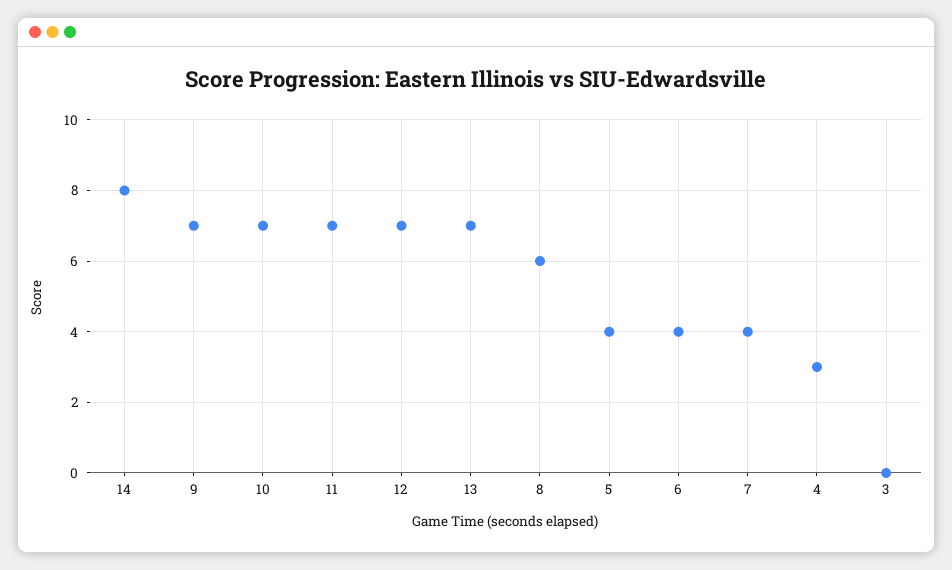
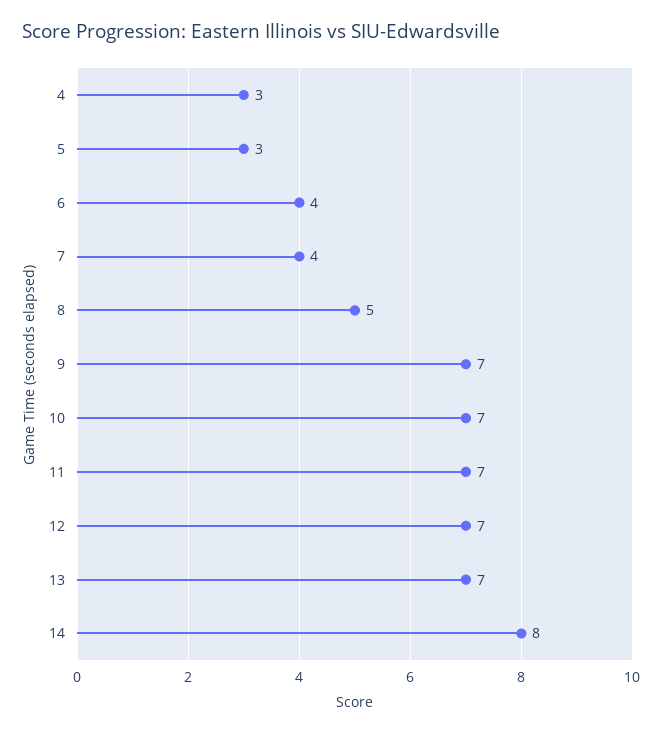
8: 6 -> 5
5: 4 -> 3
3: 0 -> none

